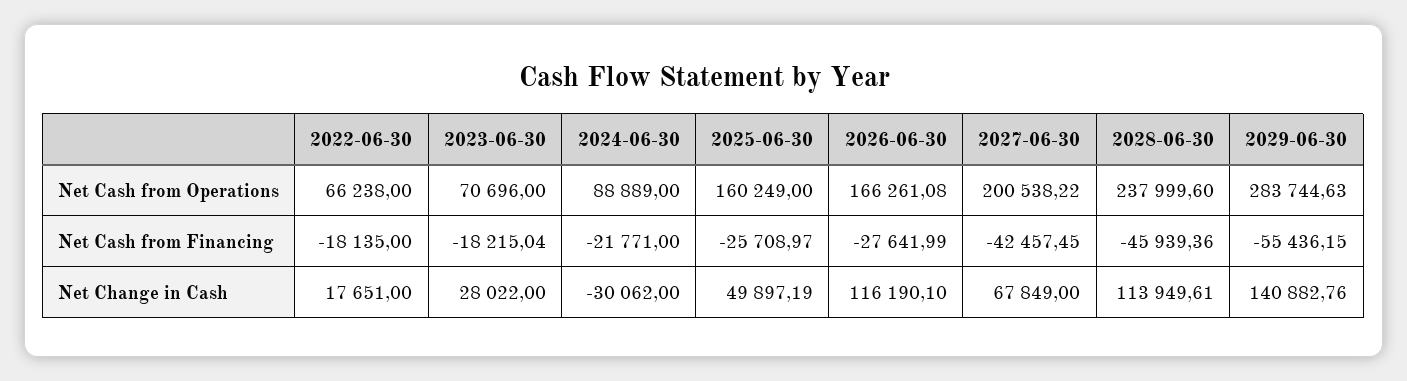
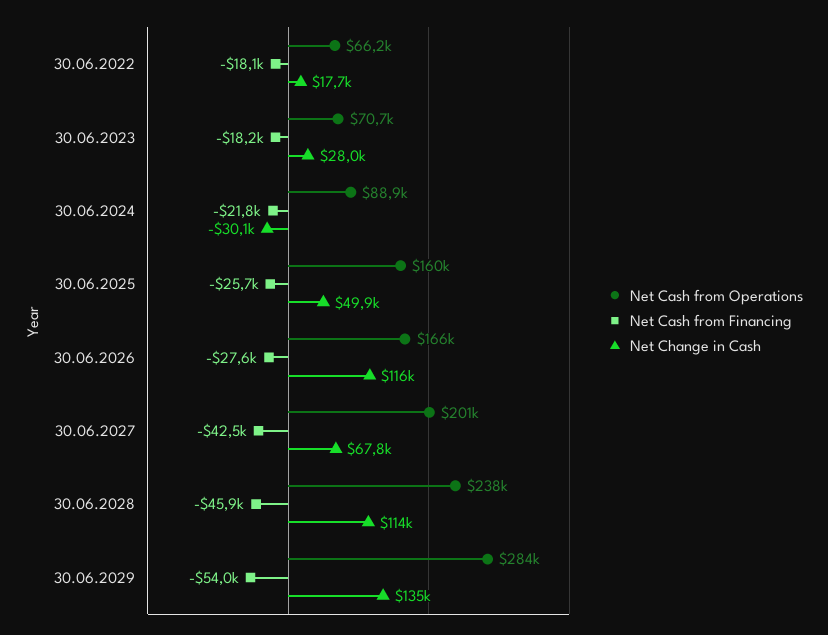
Net Cash from Financing, 2029-06-30: -55436.15 -> -54000
Net Change in Cash, 2029-06-30: 140882.76 -> 135000

